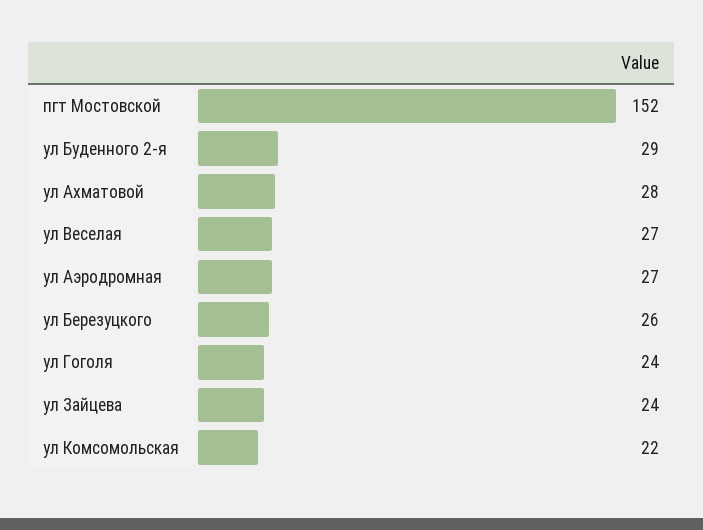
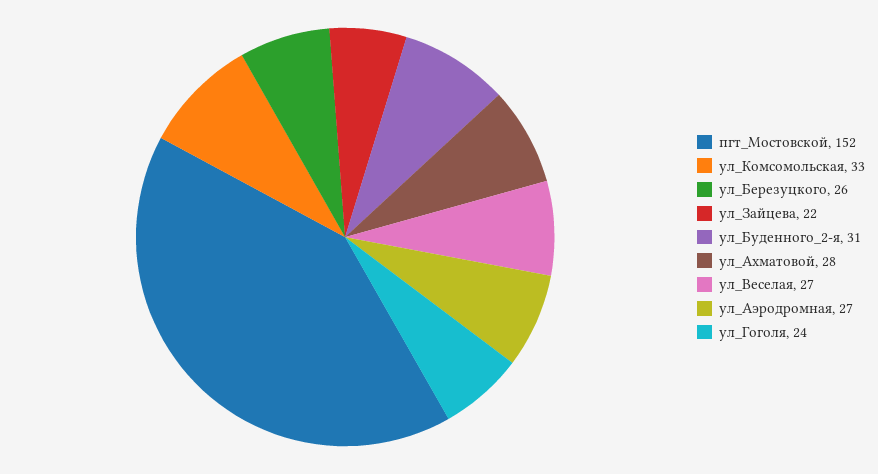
ул Буденного 2-я: 29 -> 31
ул Зайцева: 24 -> 22
ул Комсомольская: 22 -> 33

